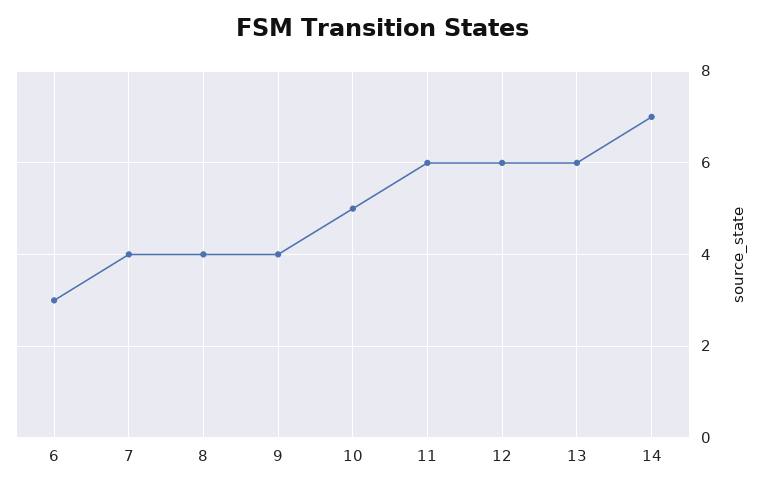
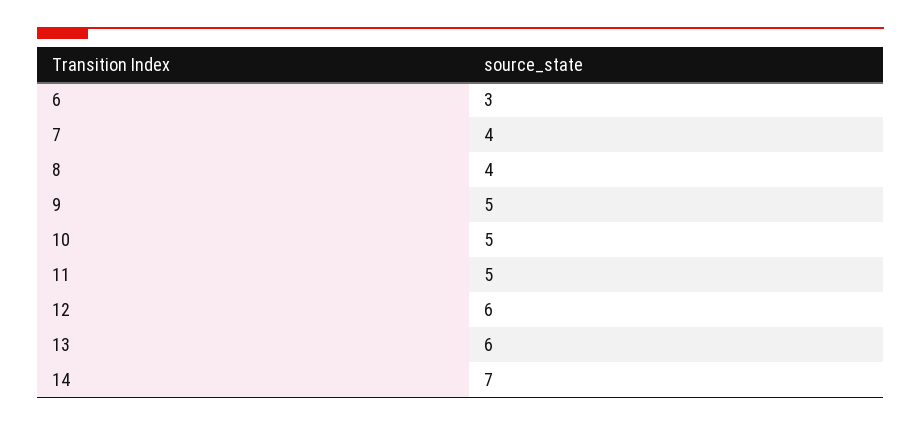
9: 4 -> 5
11: 6 -> 5

